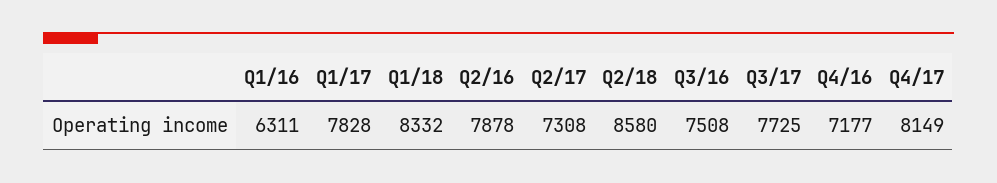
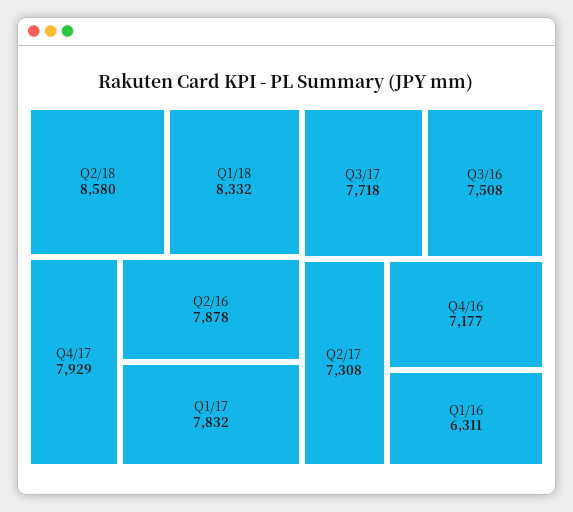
Q1/17: 7828 -> 7832
Q3/17: 7725 -> 7718
Q4/17: 8149 -> 7929

